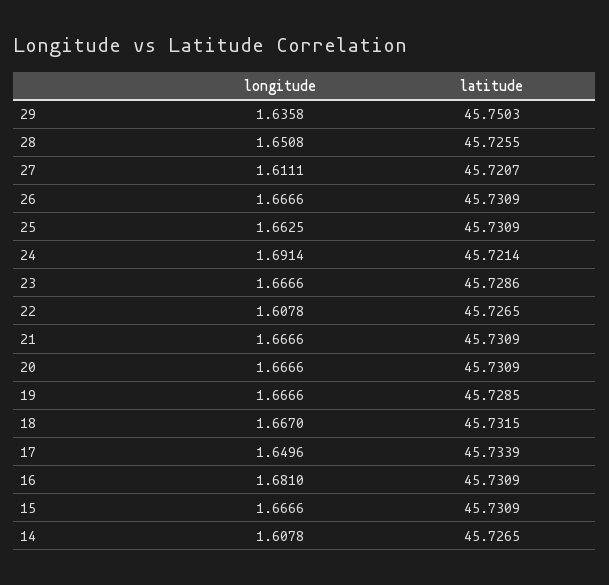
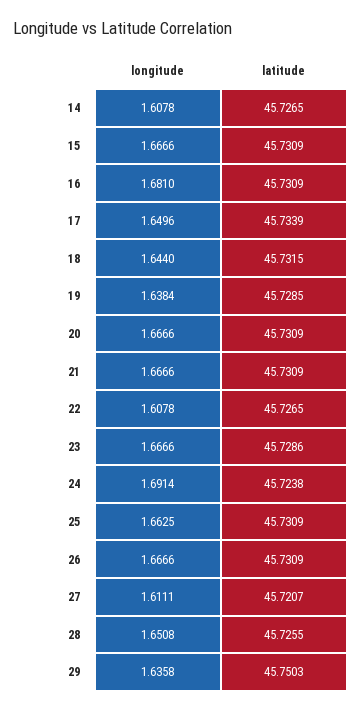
latitude, 24: 45.7214 -> 45.7238
longitude, 19: 1.6666 -> 1.6384
longitude, 18: 1.667 -> 1.644

